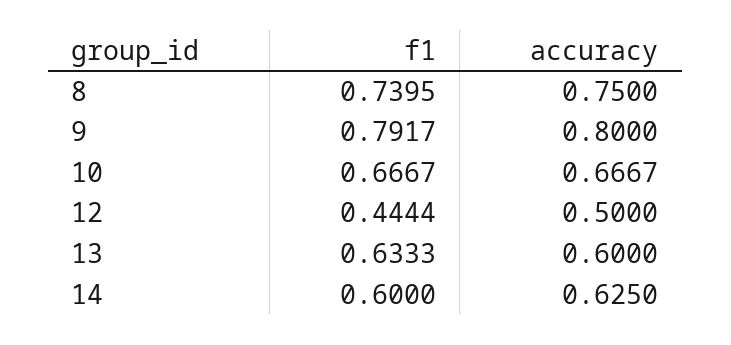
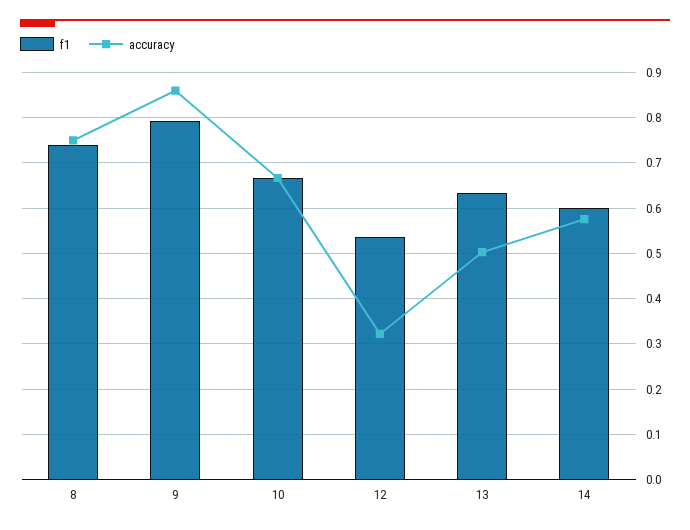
accuracy, 9: 0.8 -> 0.86
f1, 12: 0.4444 -> 0.54
accuracy, 12: 0.5 -> 0.32
accuracy, 13: 0.6 -> 0.5
accuracy, 14: 0.625 -> 0.58

